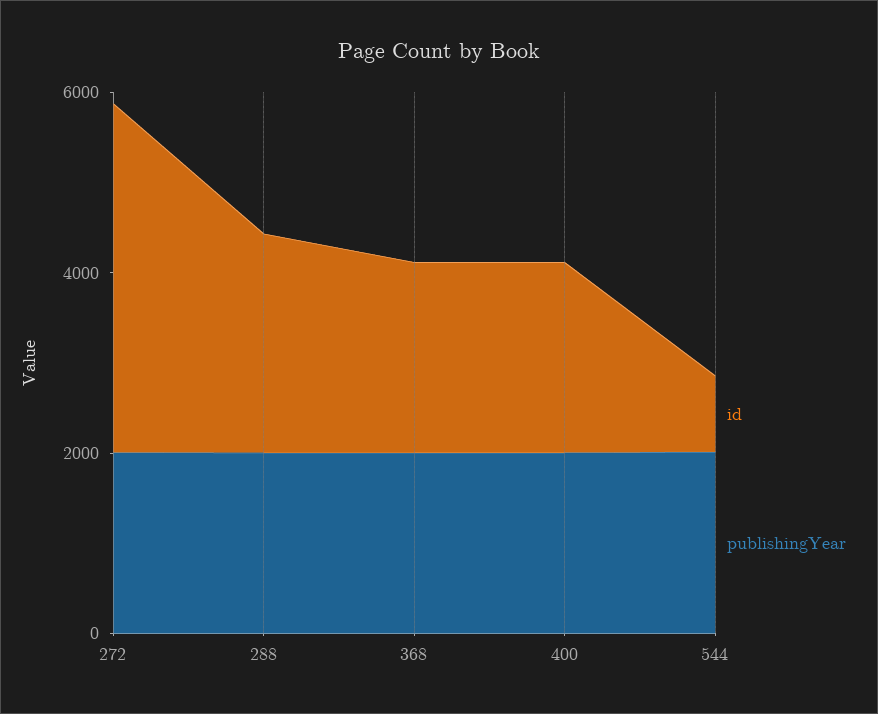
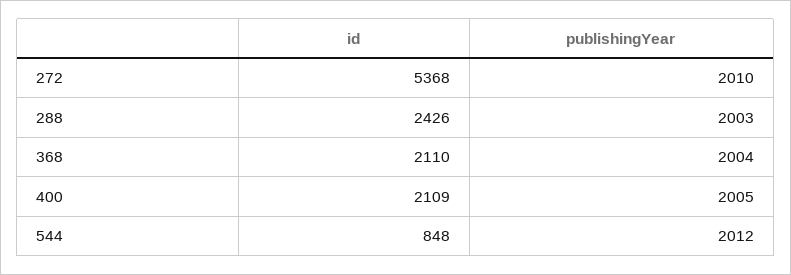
id, 272: 4000 -> 5368

